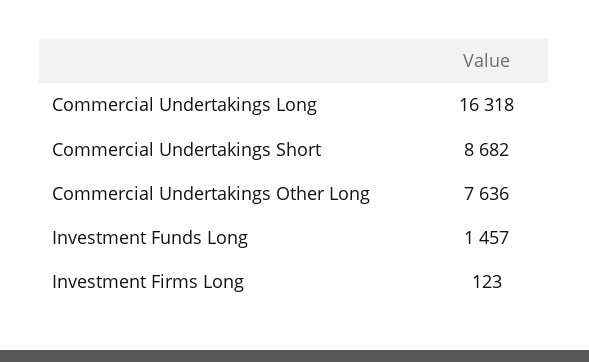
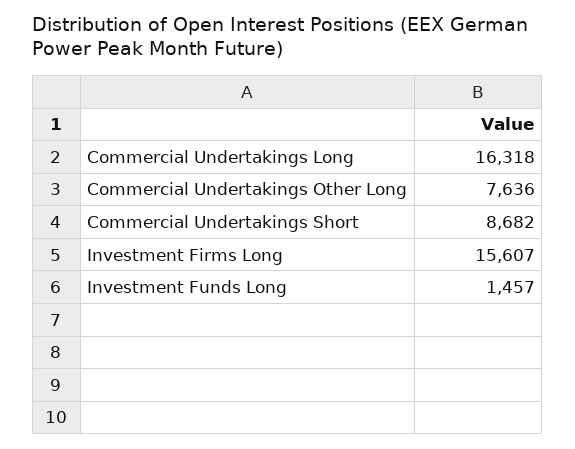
Investment Firms Long: 123 -> 15607

